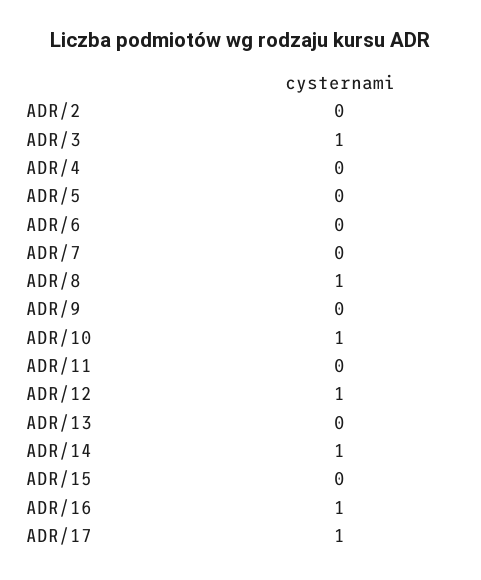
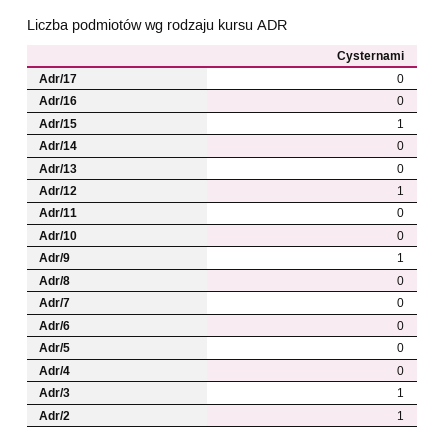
ADR/2: 0 -> 1
ADR/8: 1 -> 0
ADR/9: 0 -> 1
ADR/10: 1 -> 0
ADR/14: 1 -> 0
ADR/15: 0 -> 1
ADR/16: 1 -> 0
ADR/17: 1 -> 0

